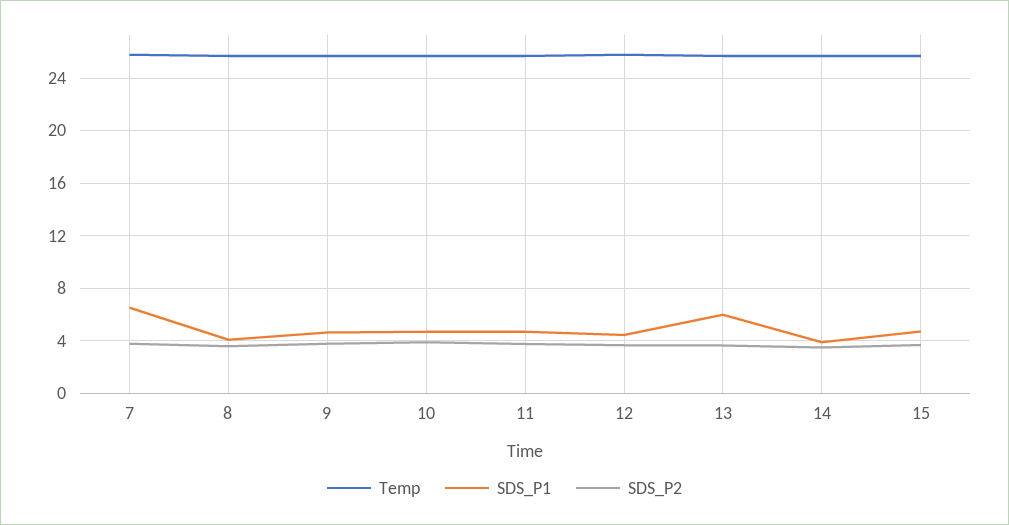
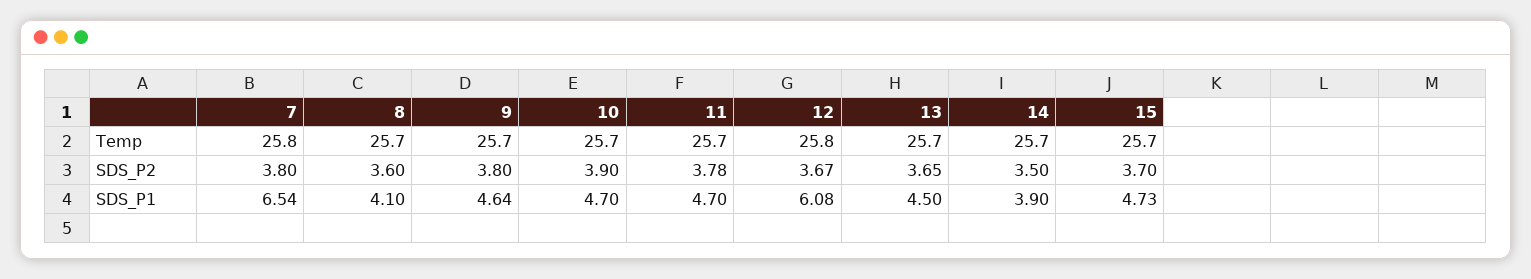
SDS_P1, 12: 4.5 -> 6.08
SDS_P1, 13: 6 -> 4.5

